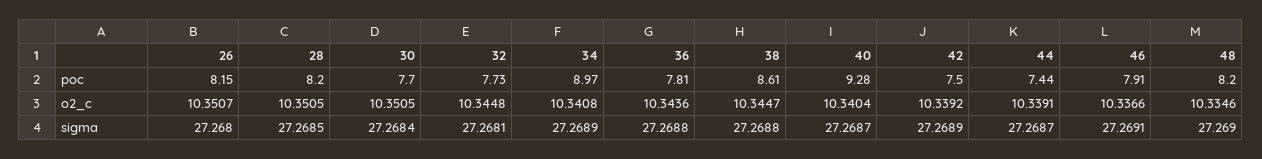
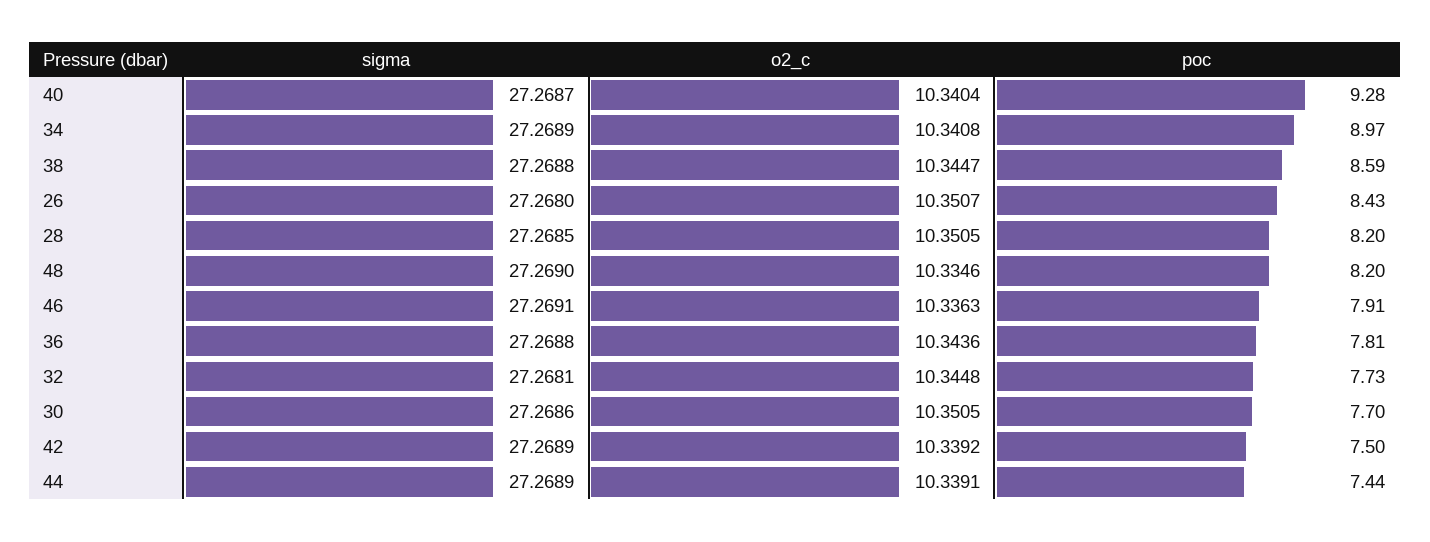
26, poc: 8.15 -> 8.43
38, poc: 8.61 -> 8.59
46, o2_c: 10.3366 -> 10.3363
30, sigma: 27.2684 -> 27.2686
44, sigma: 27.2687 -> 27.2689

